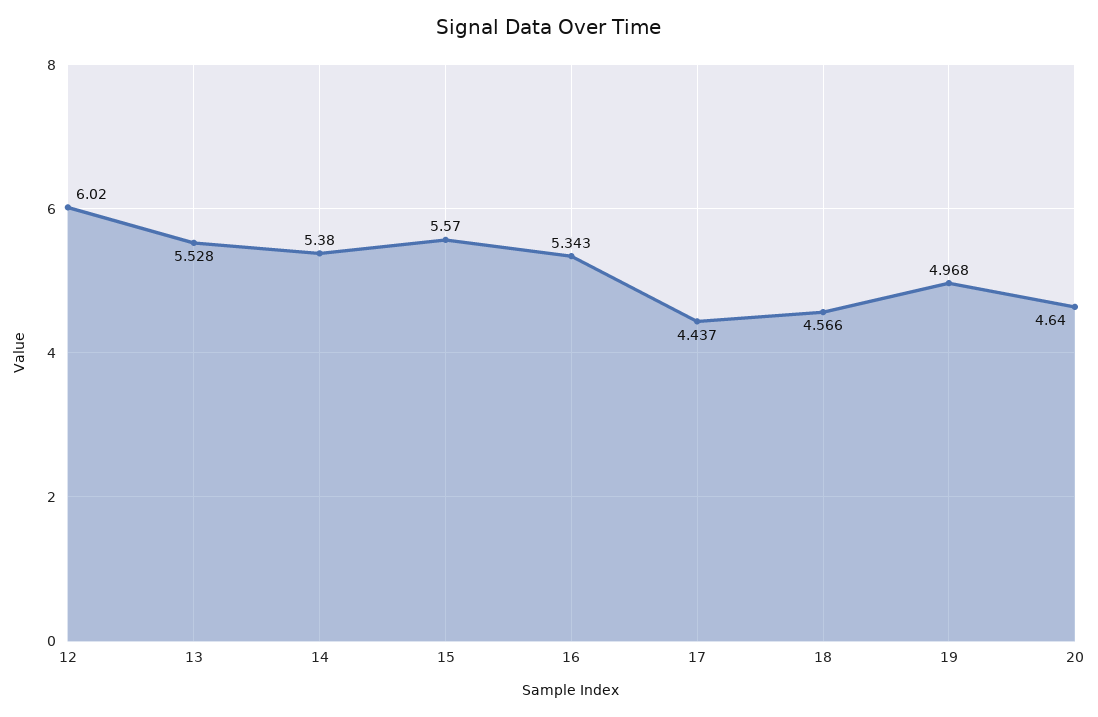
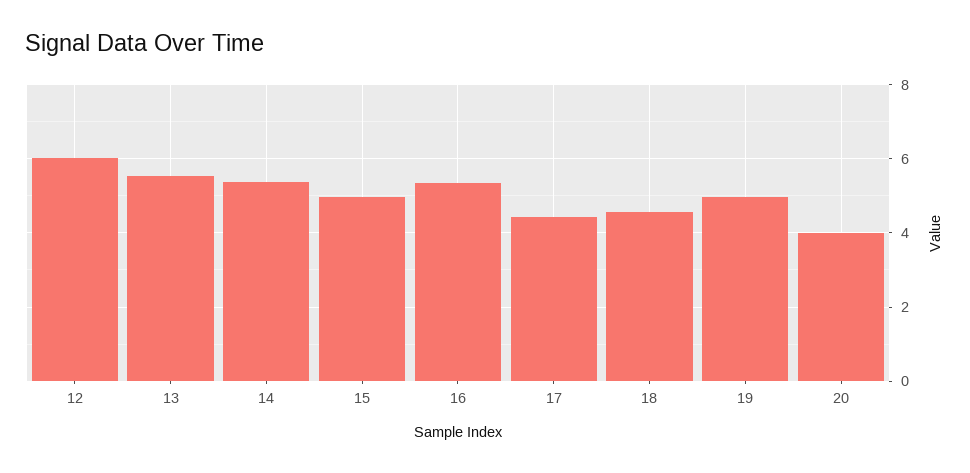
15: 5.57 -> 5
20: 4.64 -> 4

